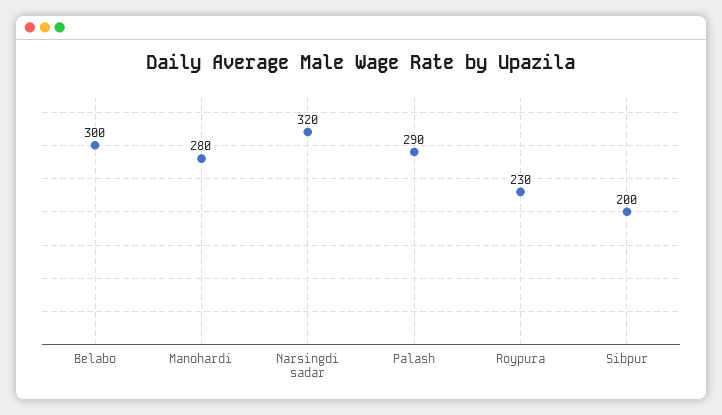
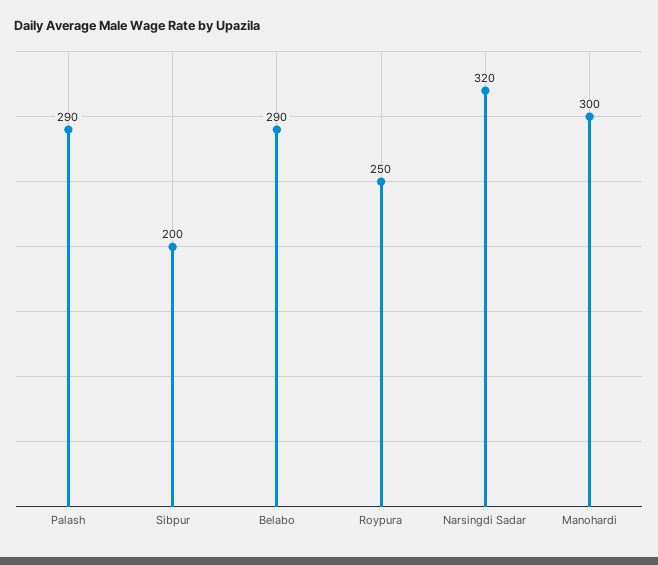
Belabo: 300 -> 290
Manohardi: 280 -> 300
Roypura: 230 -> 250

